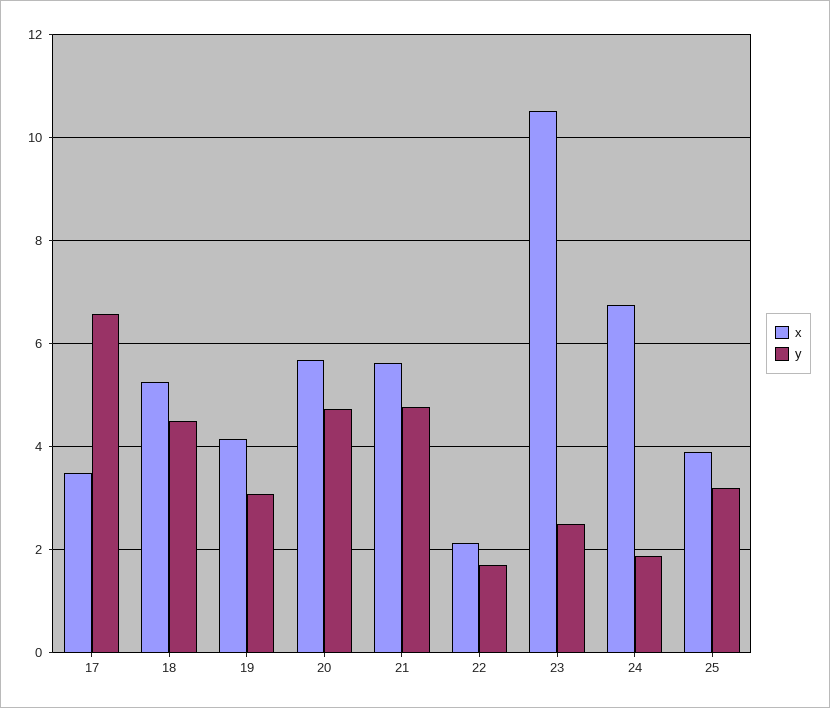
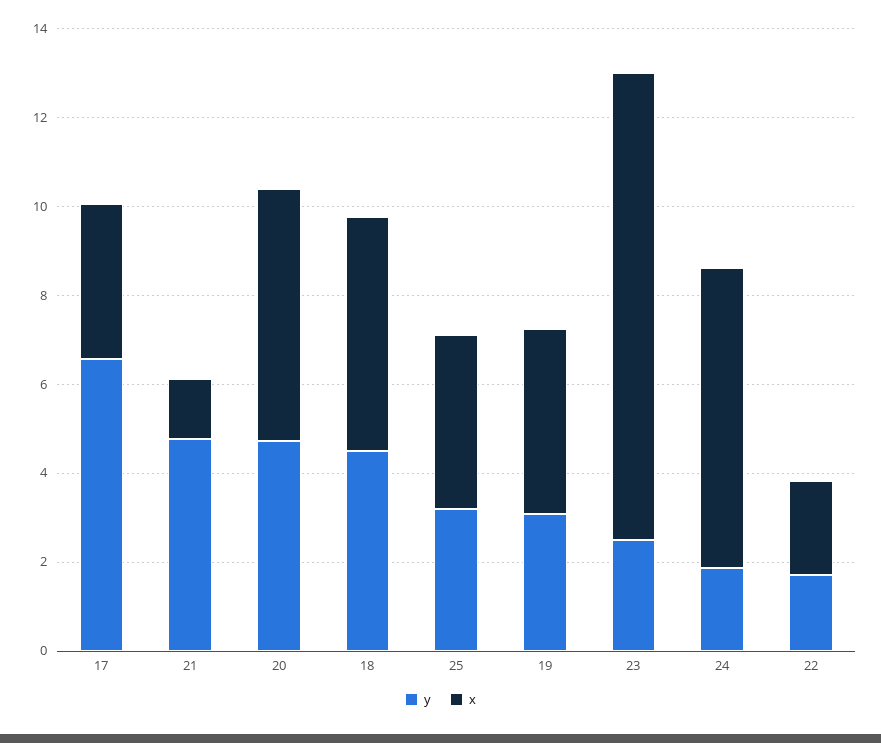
x, 21: 5.6 -> 1.5

